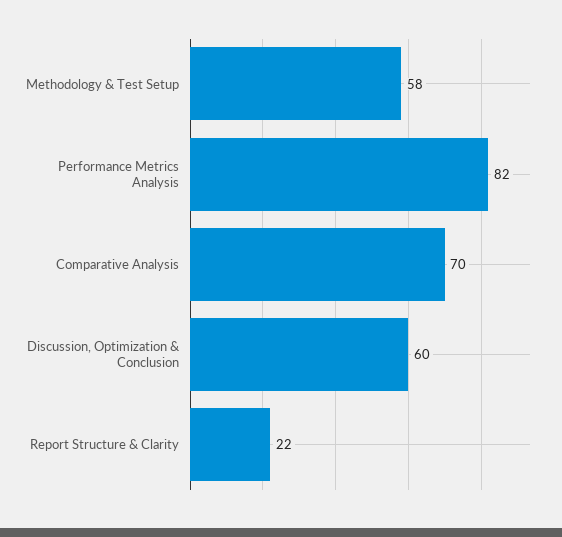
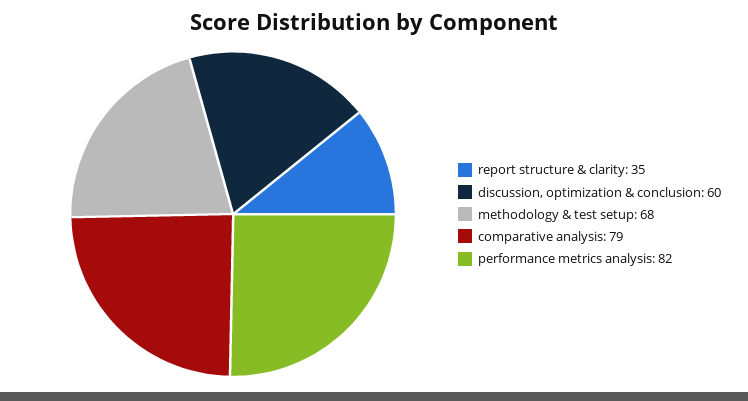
Methodology & Test Setup: 58 -> 68
Comparative Analysis: 70 -> 79
Report Structure & Clarity: 22 -> 35

